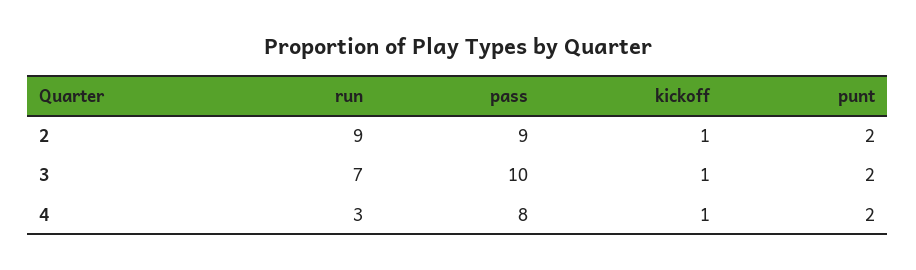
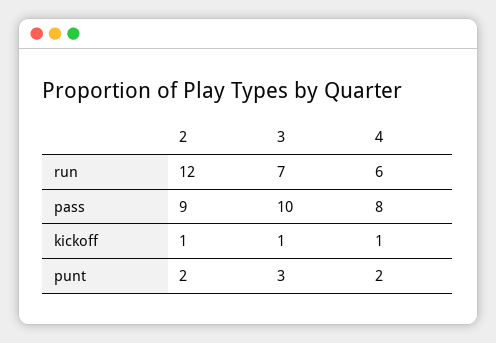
run, 2: 9 -> 12
punt, 3: 2 -> 3
run, 4: 3 -> 6

